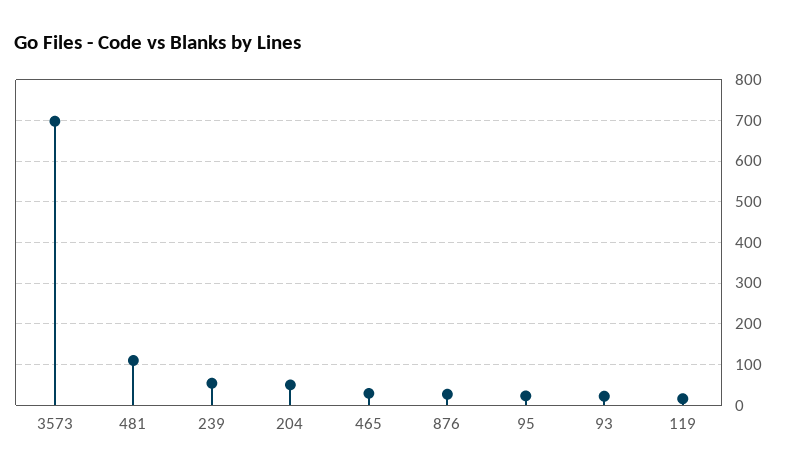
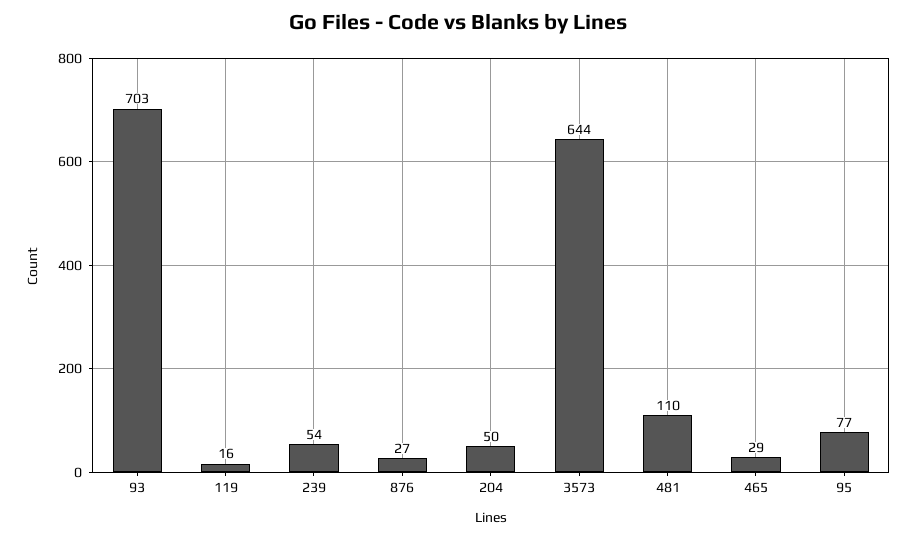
3573: 700 -> 644
95: 20 -> 77
93: 20 -> 703

